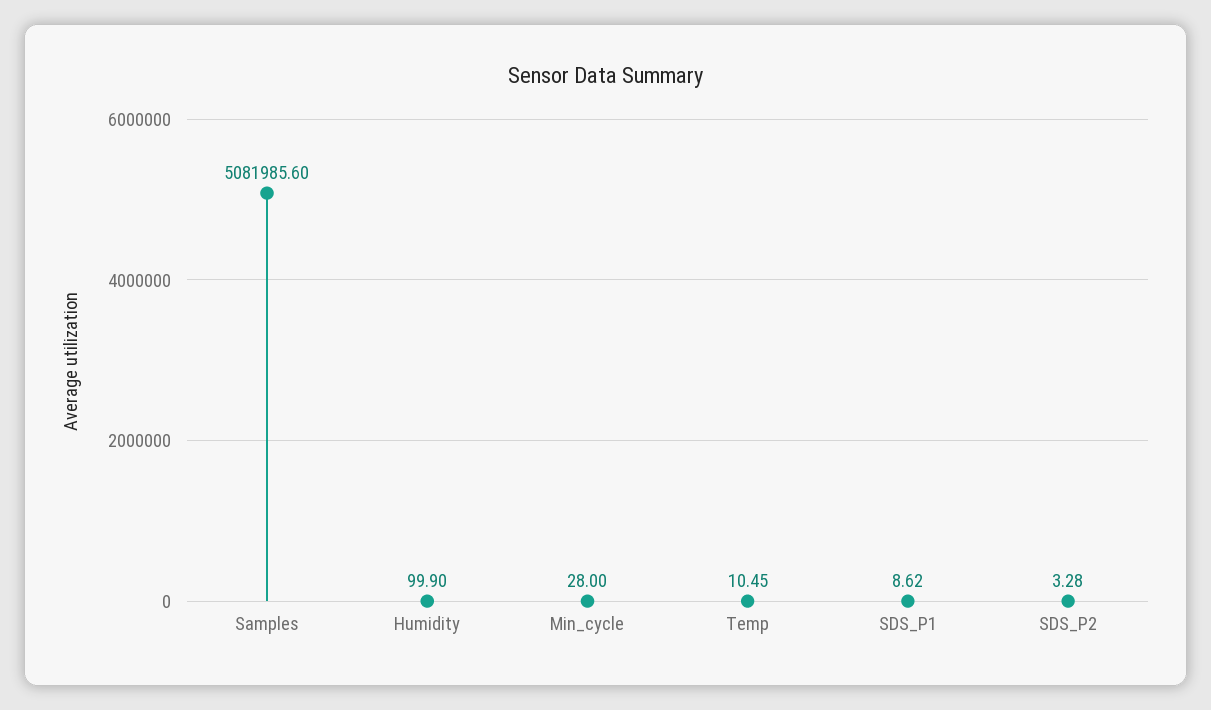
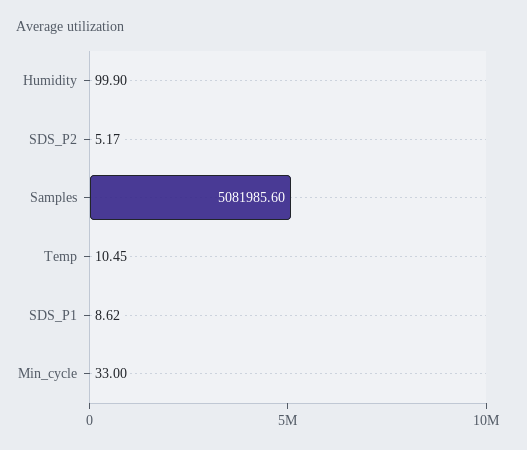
Min_cycle: 28 -> 33
SDS_P2: 3.28 -> 5.17

